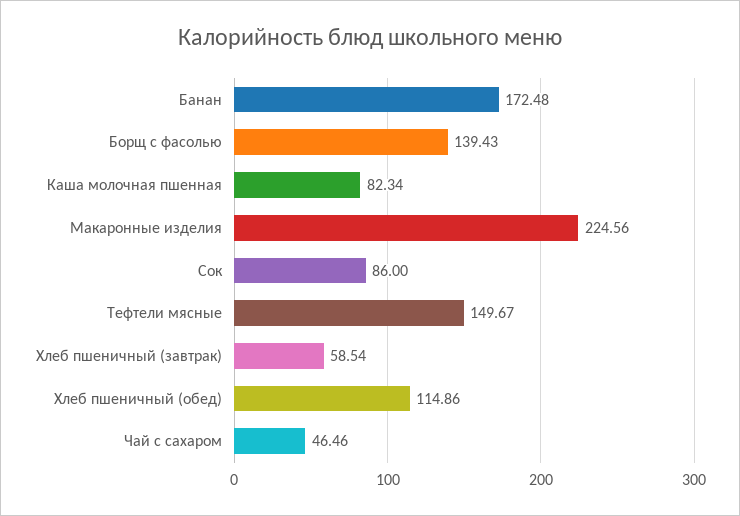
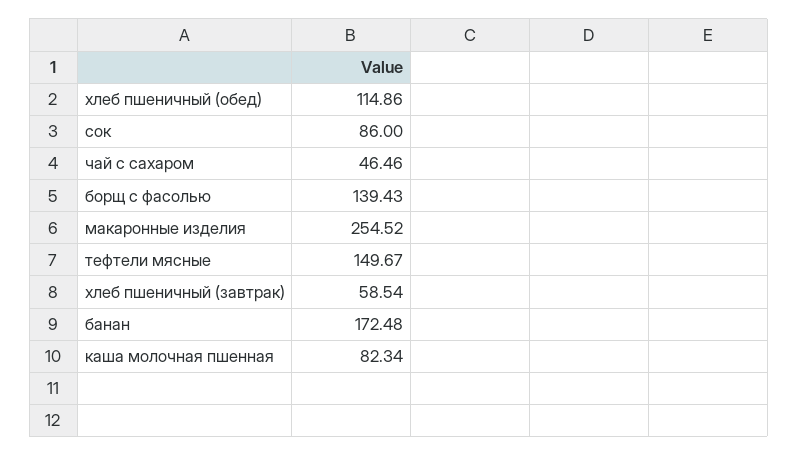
Макаронные изделия: 224.56 -> 254.52

